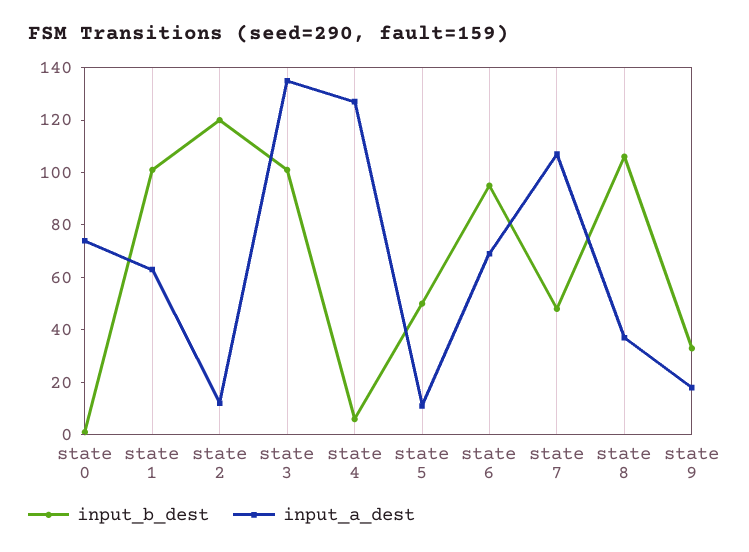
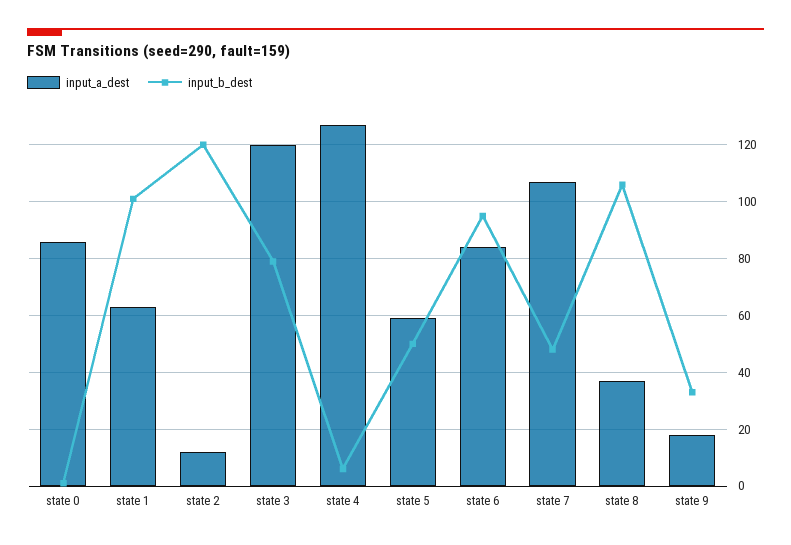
input_a_dest, state 0: 75 -> 85
input_b_dest, state 3: 100 -> 80
input_a_dest, state 3: 135 -> 120
input_a_dest, state 5: 10 -> 60
input_a_dest, state 6: 70 -> 85

